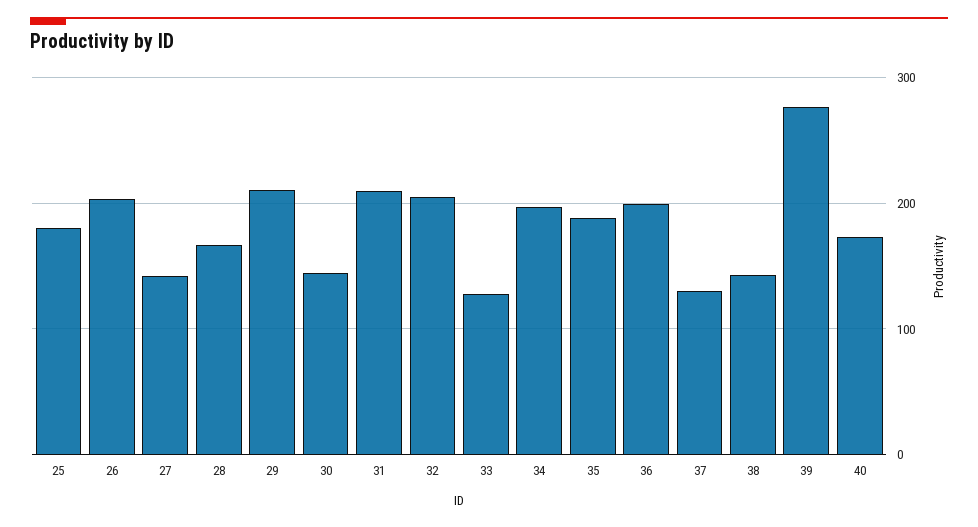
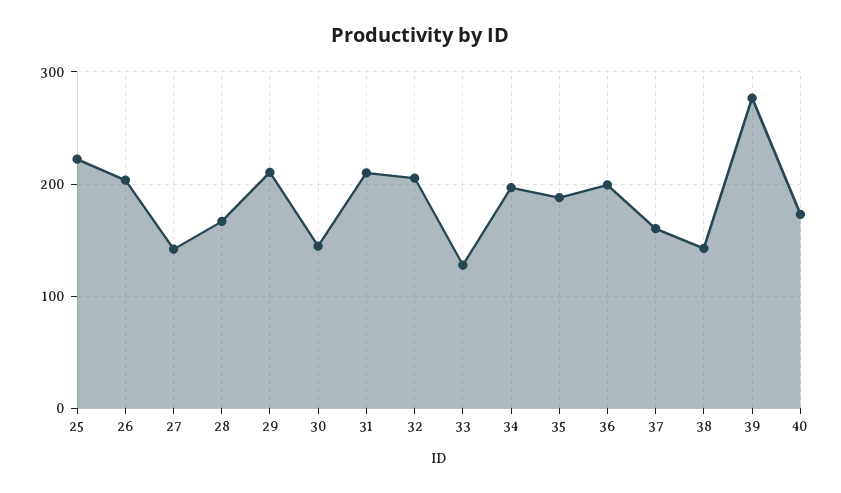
25: 180 -> 220
37: 130 -> 160

